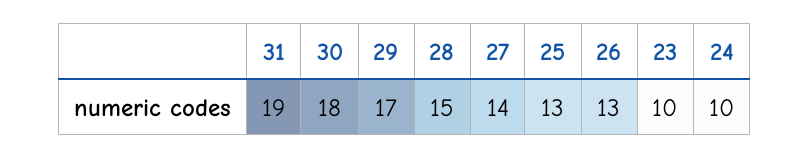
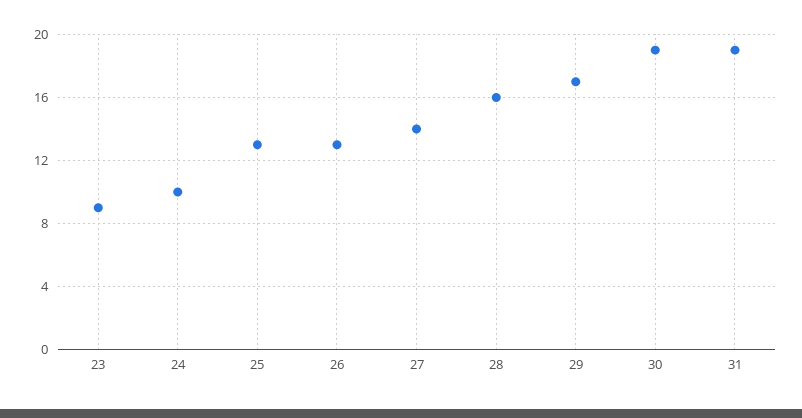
30: 18 -> 19
28: 15 -> 16
23: 10 -> 9

